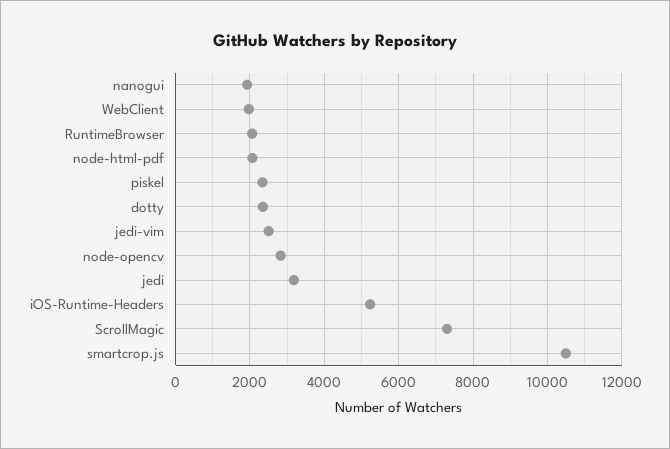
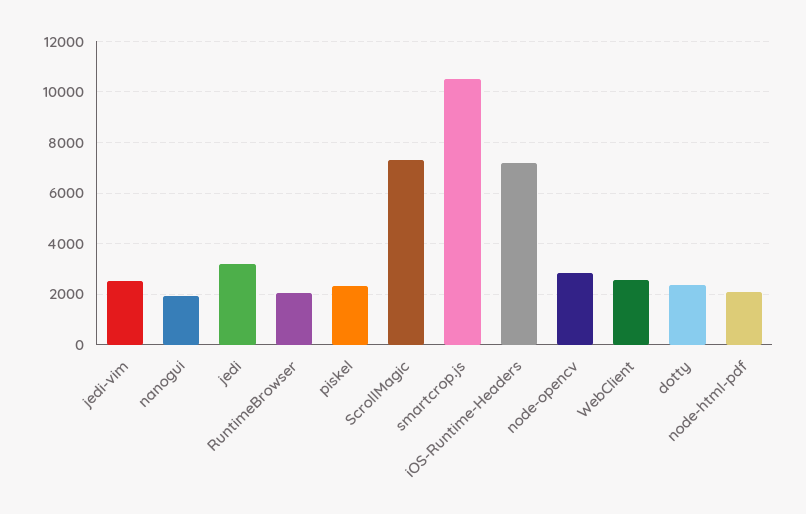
WebClient: 2000 -> 2500
iOS-Runtime-Headers: 5200 -> 7250

